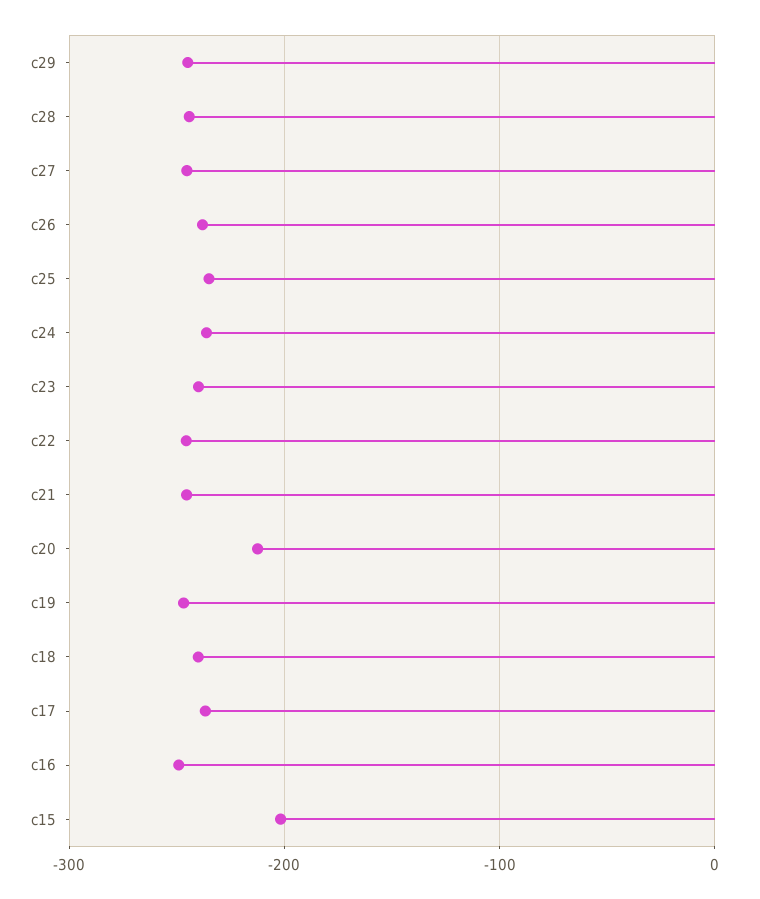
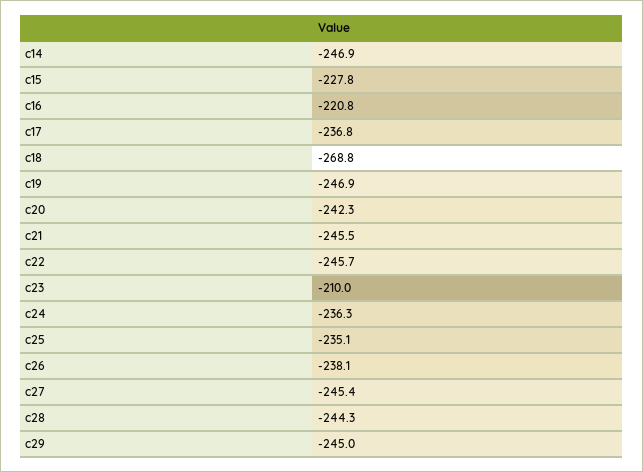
c23: -240 -> -210
c20: -210 -> -242.3
c18: -240 -> -268.8
c16: -250 -> -220.8
c15: -200 -> -227.8
c14: none -> -246.9

